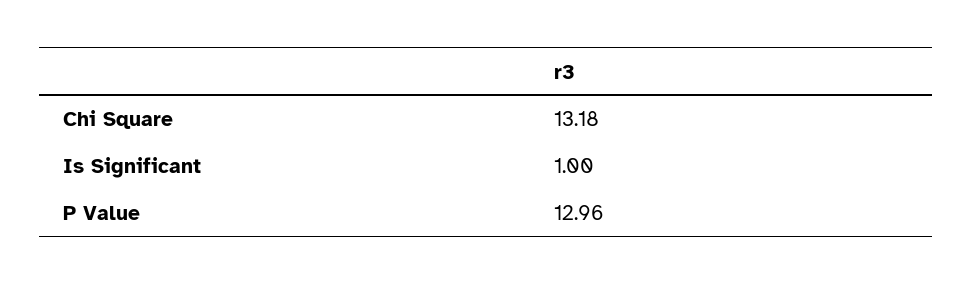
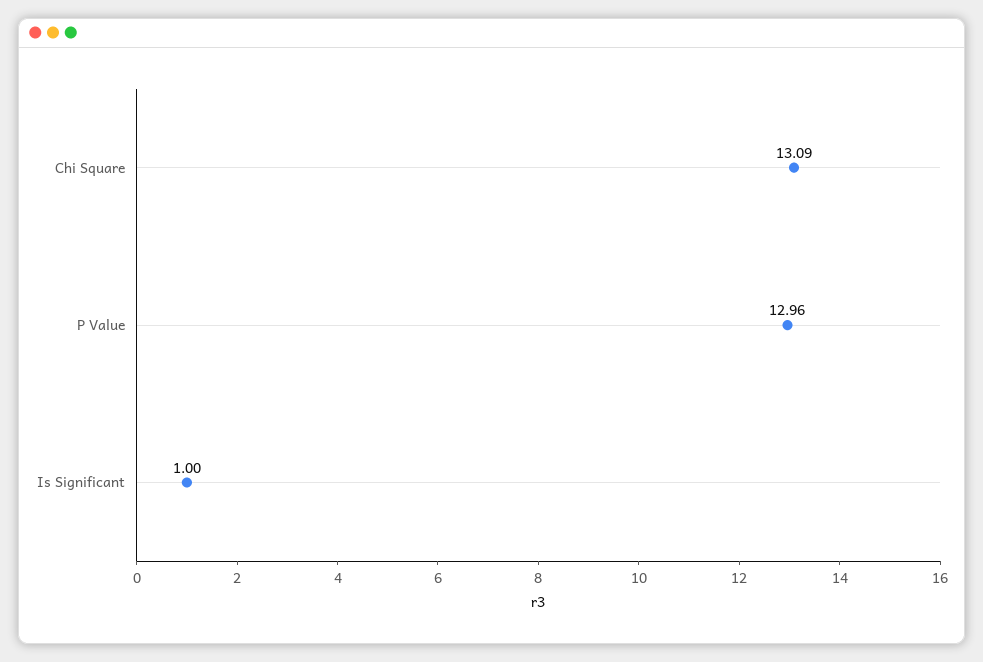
Chi Square: 13.18 -> 13.09

